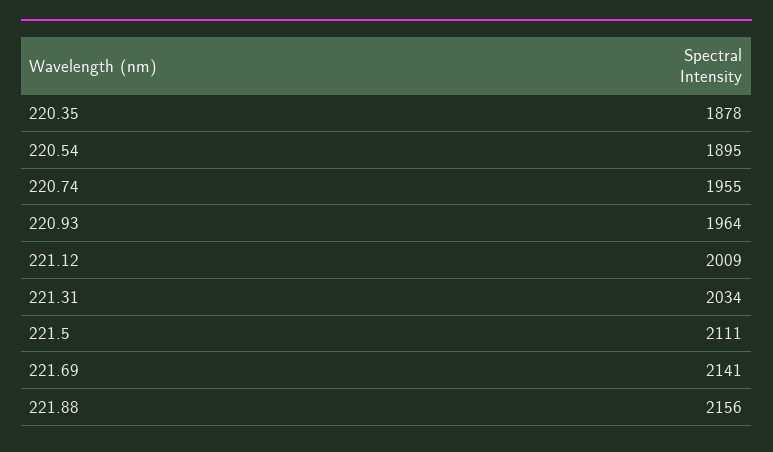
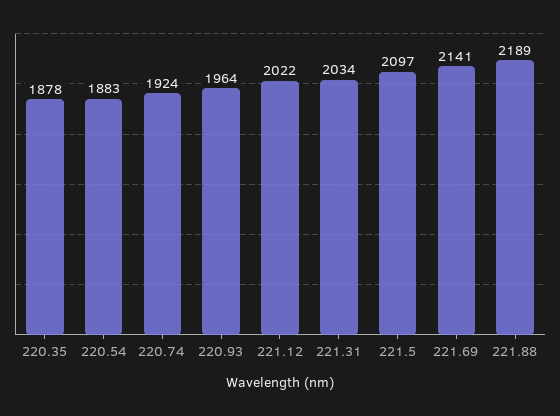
220.54: 1895 -> 1883
220.74: 1955 -> 1924
221.12: 2009 -> 2022
221.5: 2111 -> 2097
221.88: 2156 -> 2189

